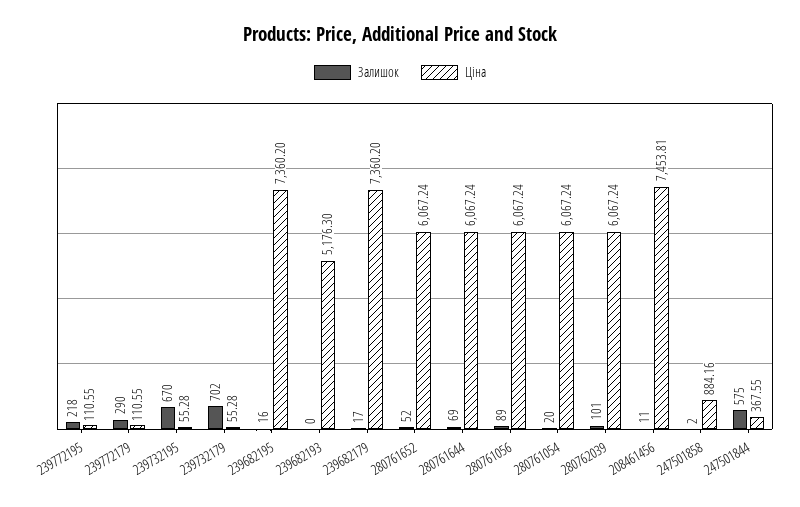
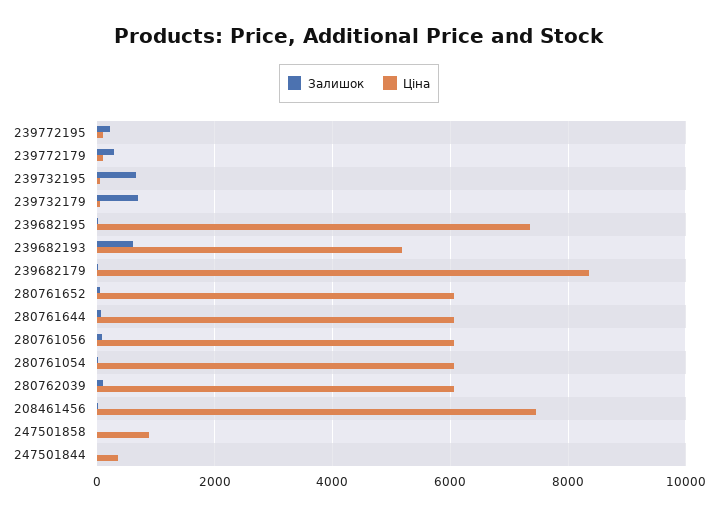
Залишок, 239682193: 0 -> 600
Ціна, 239682179: 7360.2 -> 8400
Залишок, 247501844: 575 -> 0

